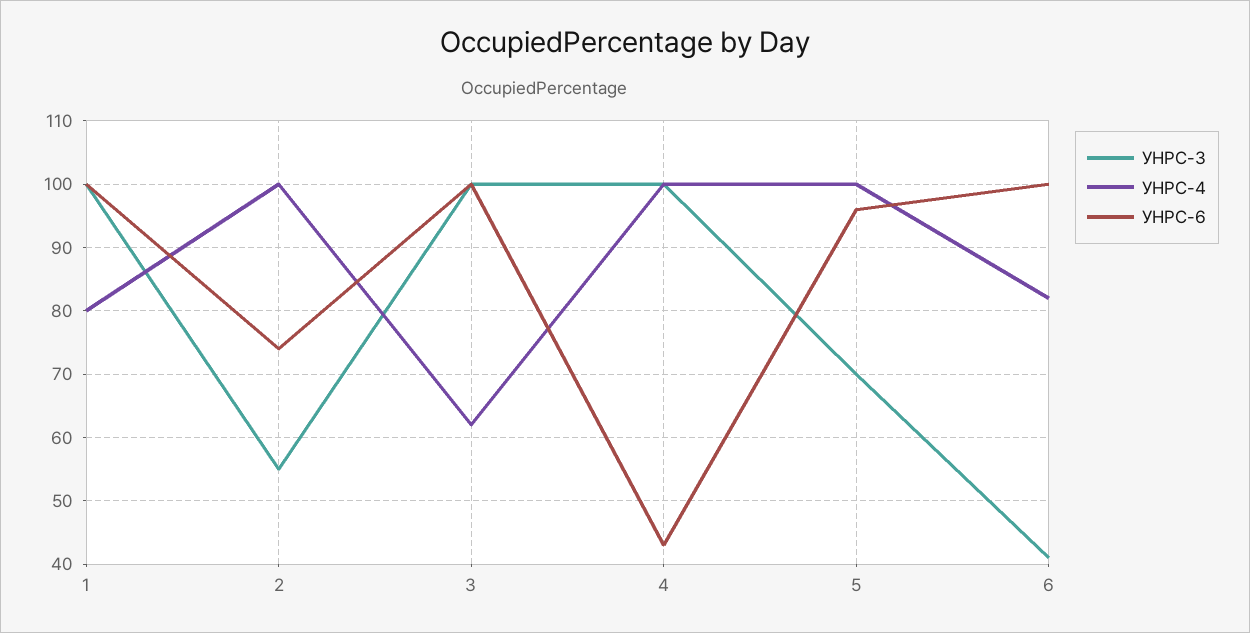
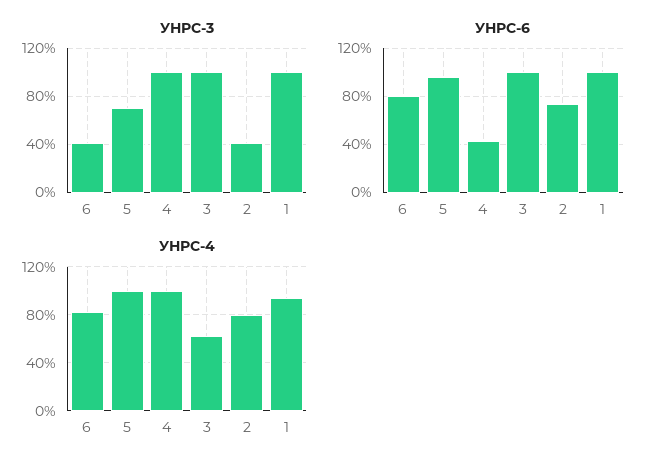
УНРС-4, 1: 80 -> 95
УНРС-3, 2: 55 -> 40
УНРС-4, 2: 100 -> 80
УНРС-6, 6: 100 -> 80

